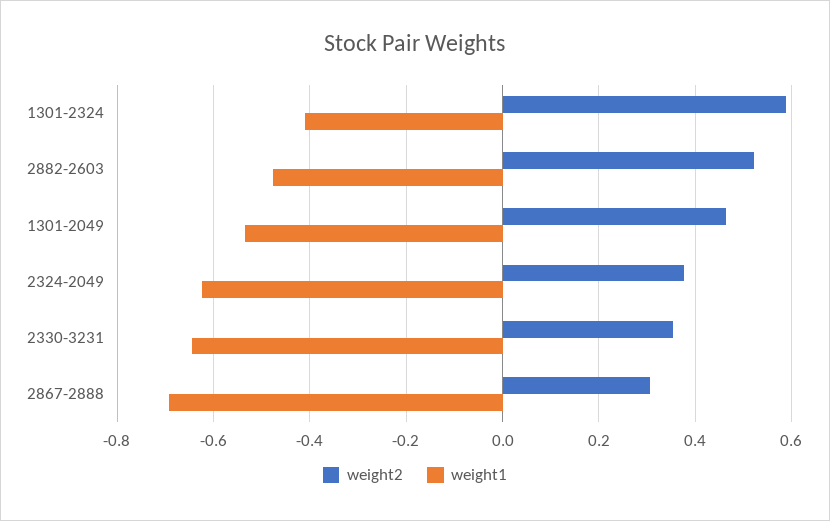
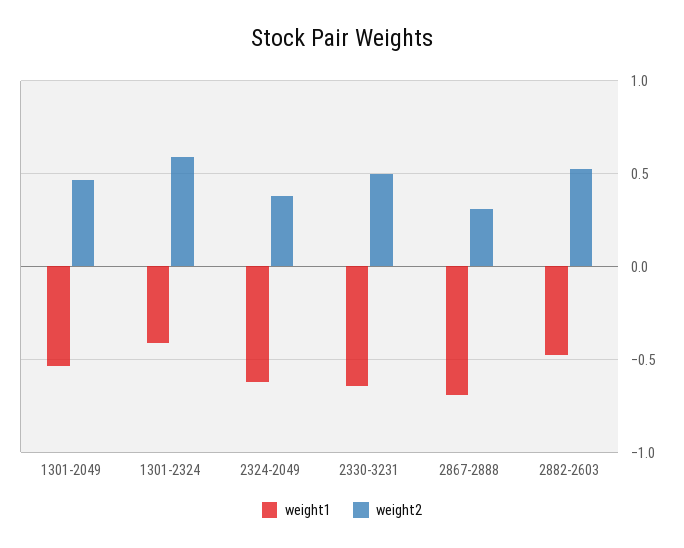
weight2, 2330-3231: 0.36 -> 0.5

